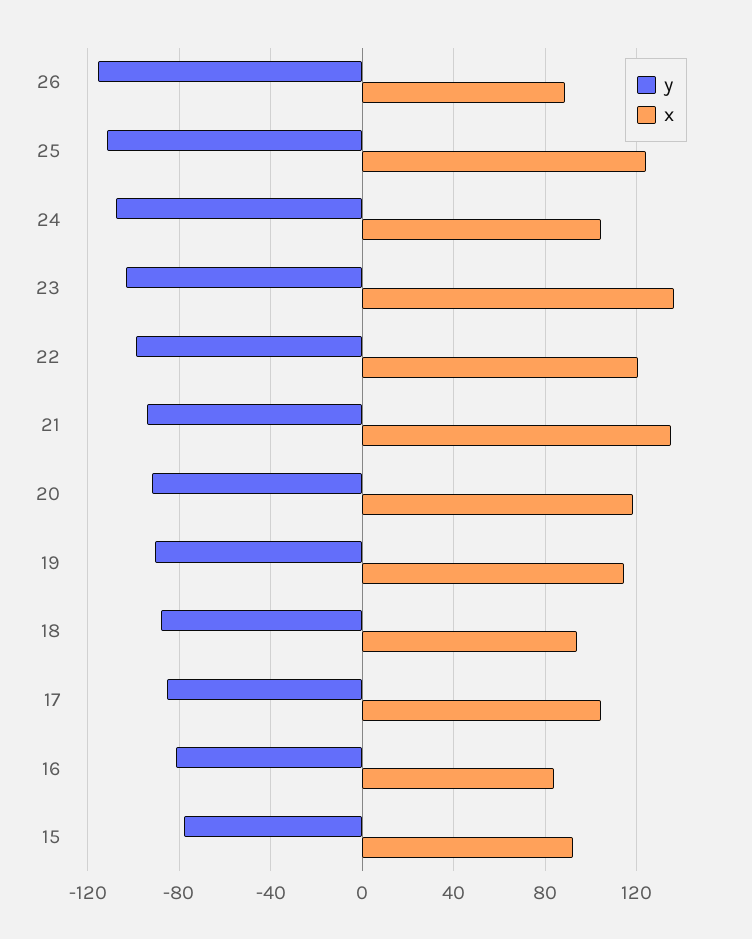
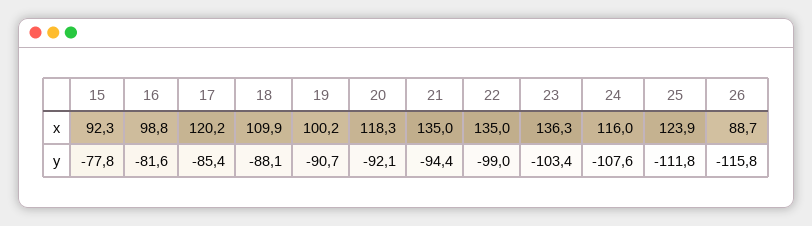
x, 24: 105 -> 116
x, 22: 120 -> 135
x, 19: 115 -> 100.2
x, 18: 95 -> 109.9
x, 17: 105 -> 120.2
x, 16: 85 -> 98.8

